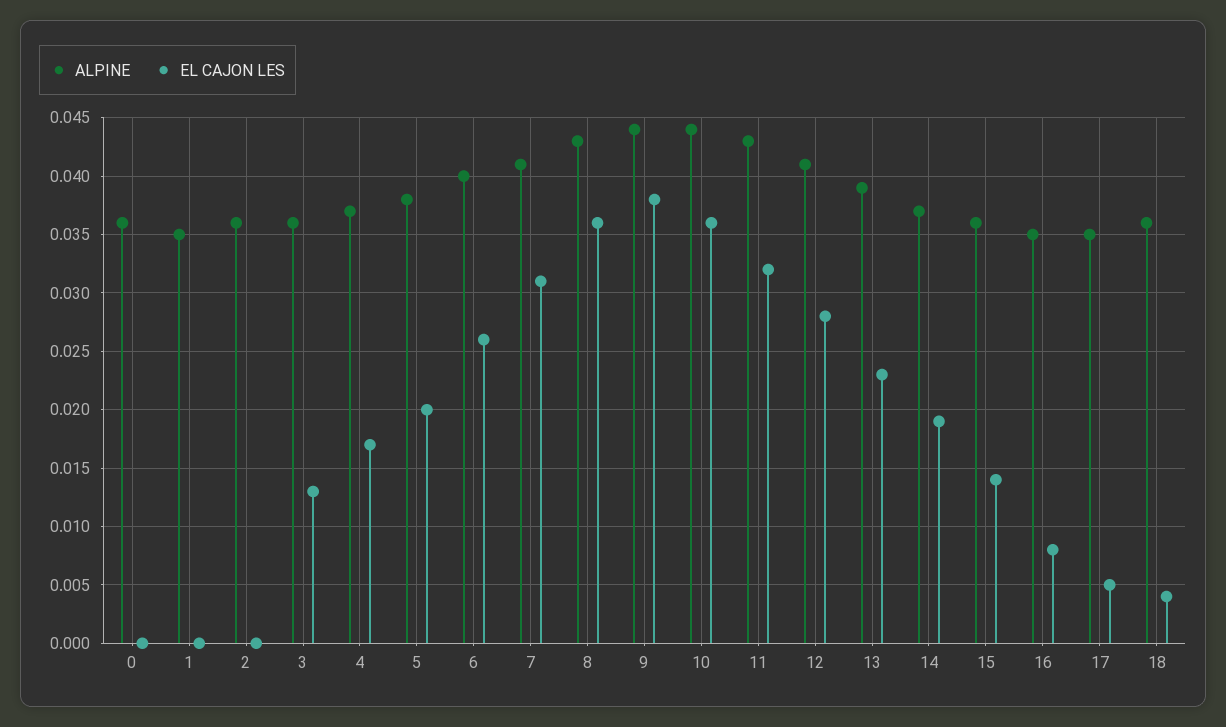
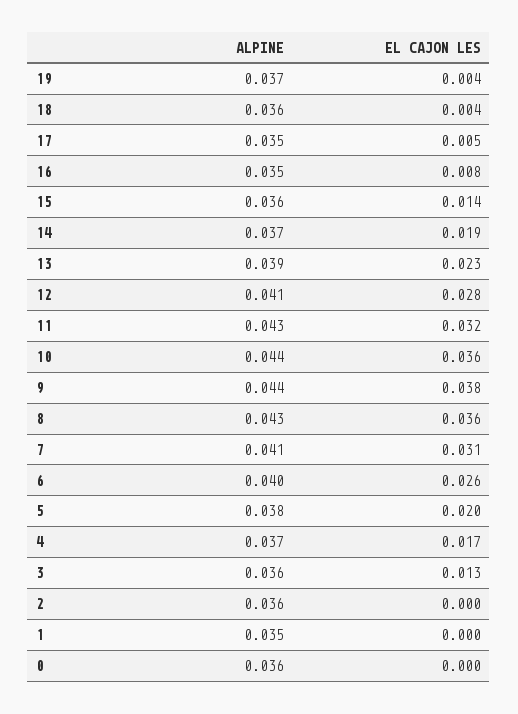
ALPINE, 19: none -> 0.037
EL CAJON LES, 19: none -> 0.004

